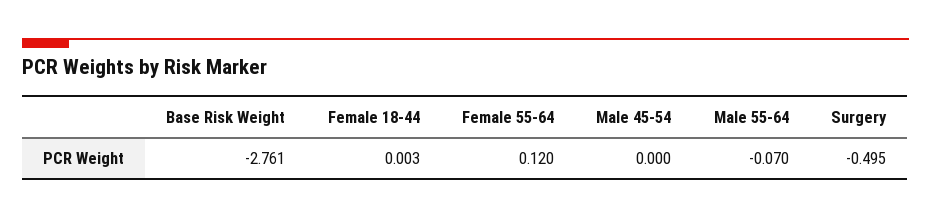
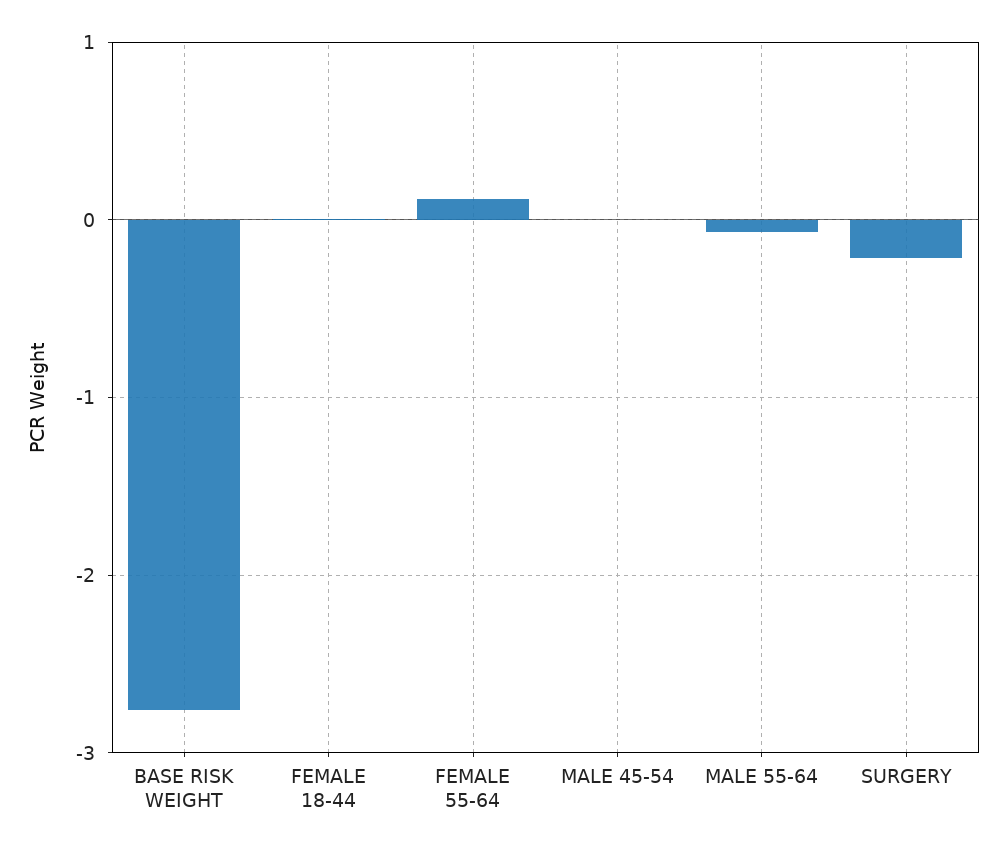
Surgery: -0.495 -> -0.2

